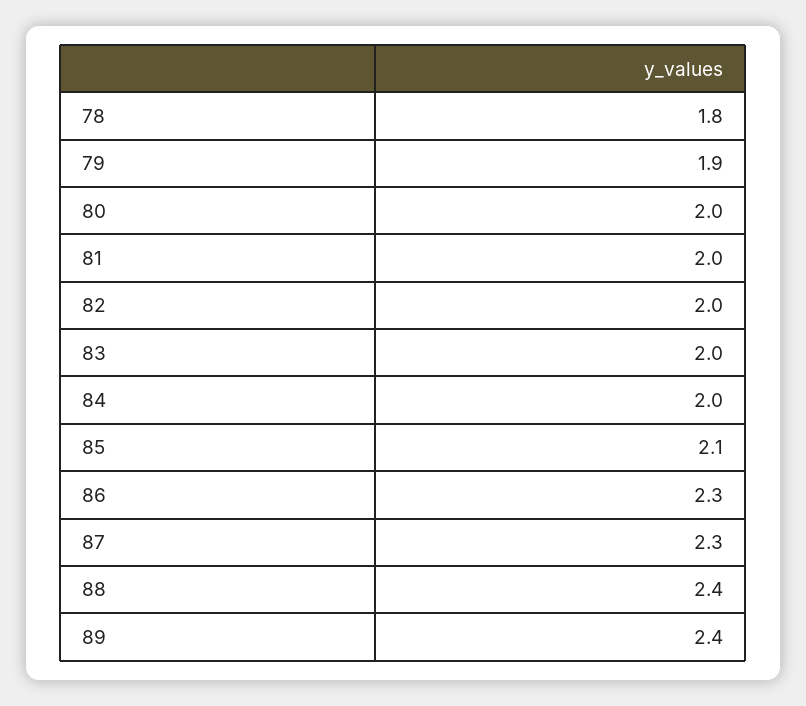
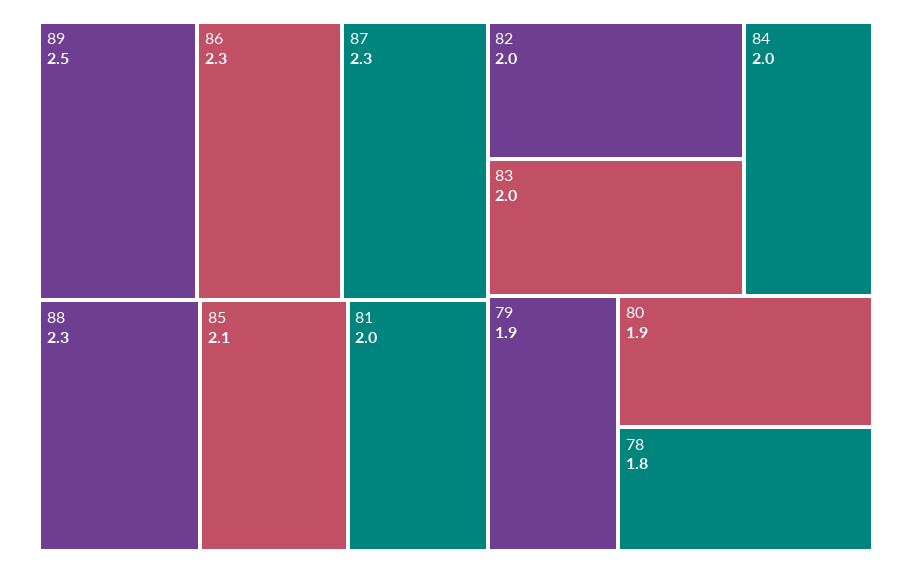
80: 2 -> 1.9
88: 2.4 -> 2.3
89: 2.4 -> 2.5

